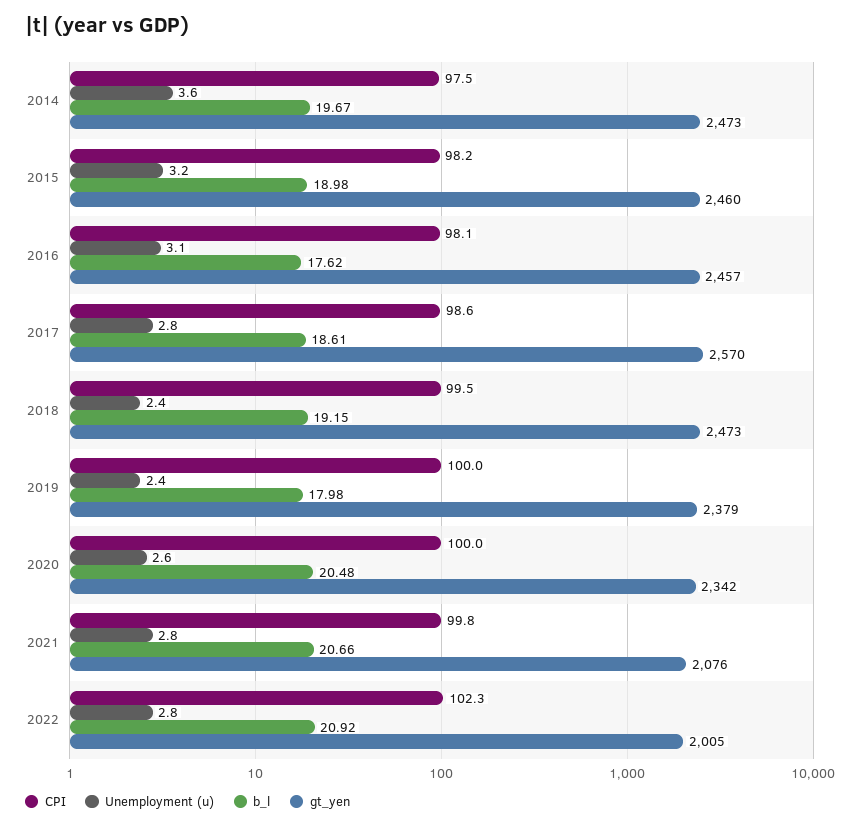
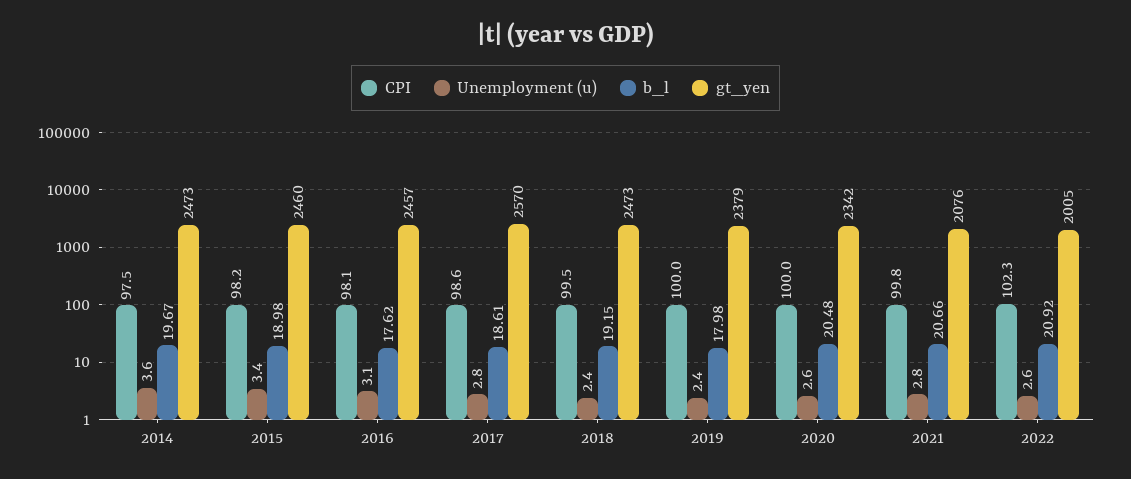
Unemployment (u), 2015: 3.2 -> 3.4
Unemployment (u), 2022: 2.8 -> 2.6

